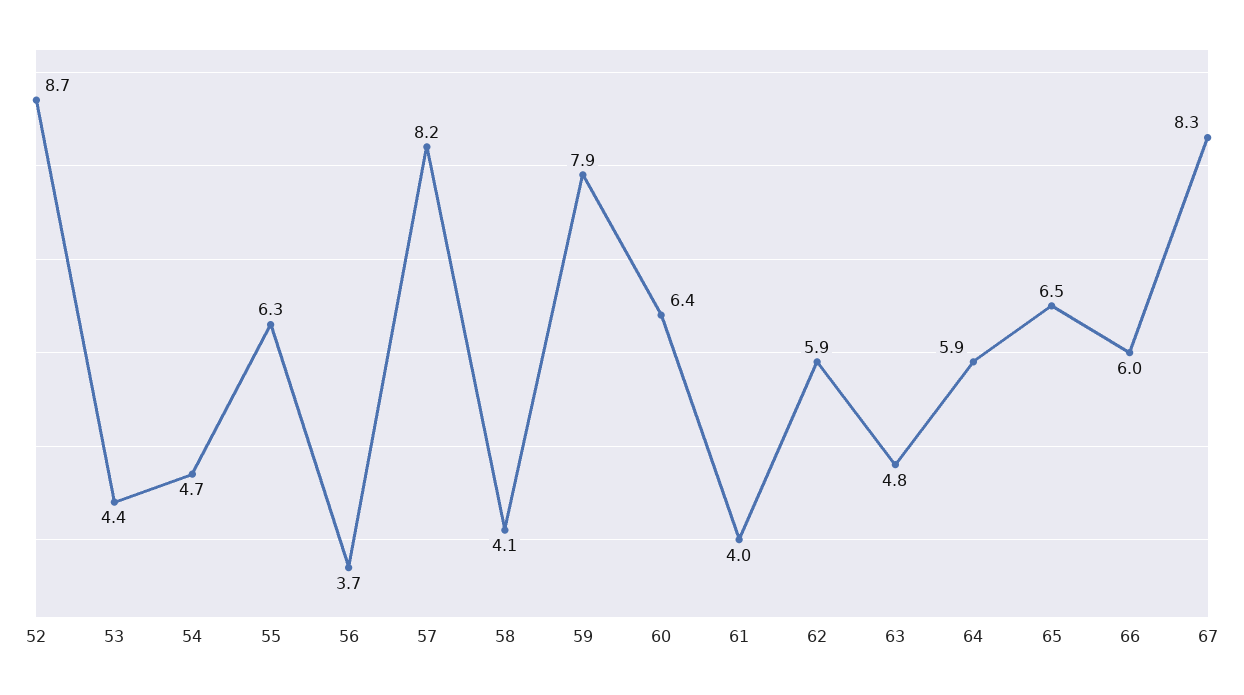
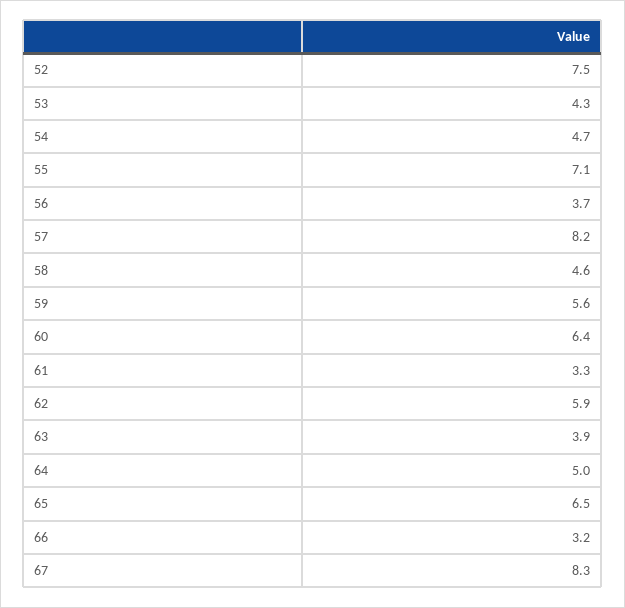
52: 8.7 -> 7.5
53: 4.4 -> 4.3
55: 6.3 -> 7.1
58: 4.1 -> 4.6
59: 7.9 -> 5.6
61: 4 -> 3.3
63: 4.8 -> 3.9
64: 5.9 -> 5
66: 6 -> 3.2

